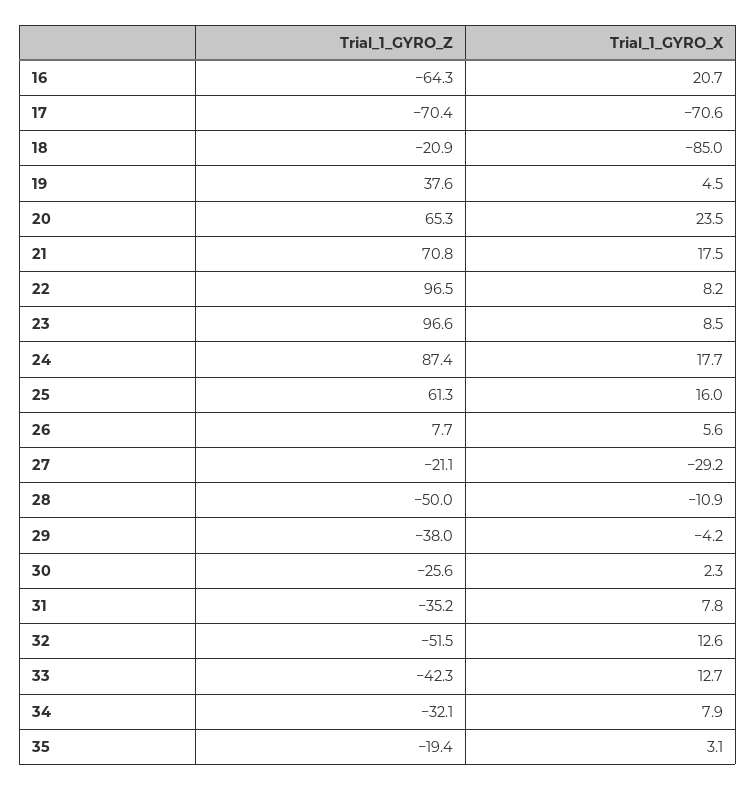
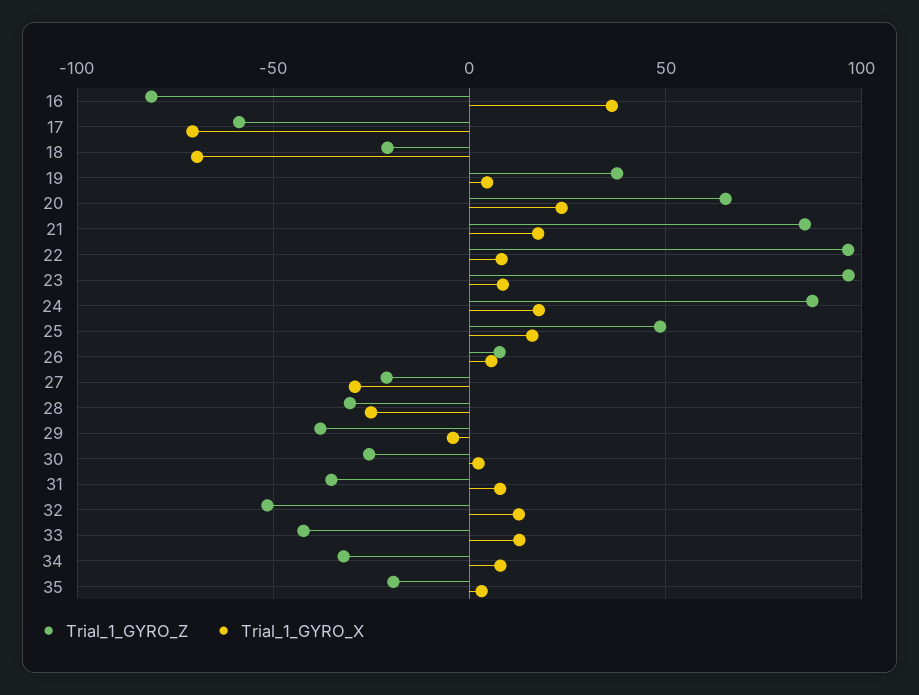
Trial_1_GYRO_Z, 16: -64.3 -> -80
Trial_1_GYRO_X, 16: 20.7 -> 35
Trial_1_GYRO_Z, 17: -70.4 -> -60
Trial_1_GYRO_X, 18: -85 -> -70
Trial_1_GYRO_Z, 21: 70.8 -> 85
Trial_1_GYRO_Z, 25: 61.3 -> 50
Trial_1_GYRO_Z, 28: -50 -> -30
Trial_1_GYRO_X, 28: -10.9 -> -25

